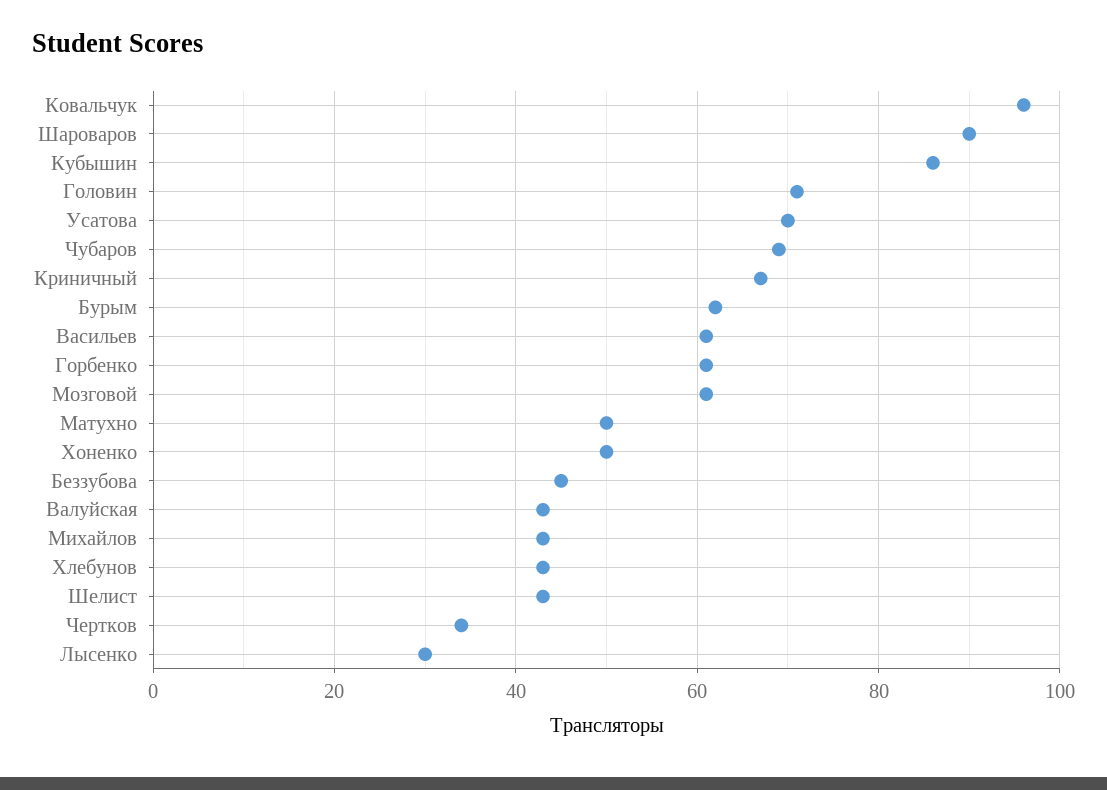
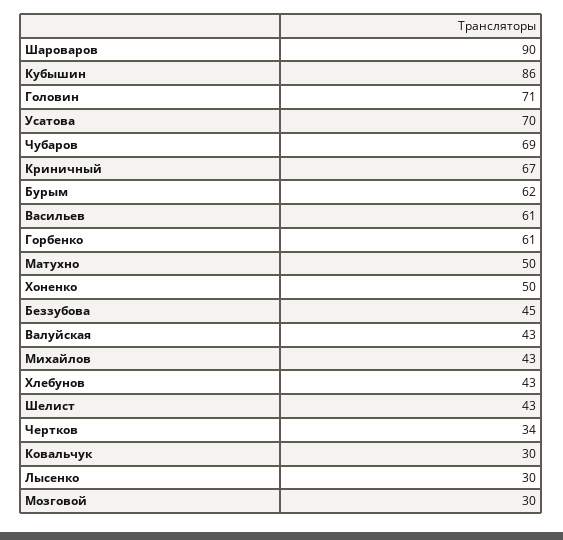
Ковальчук: 95 -> 30
Мозговой: 60 -> 30

